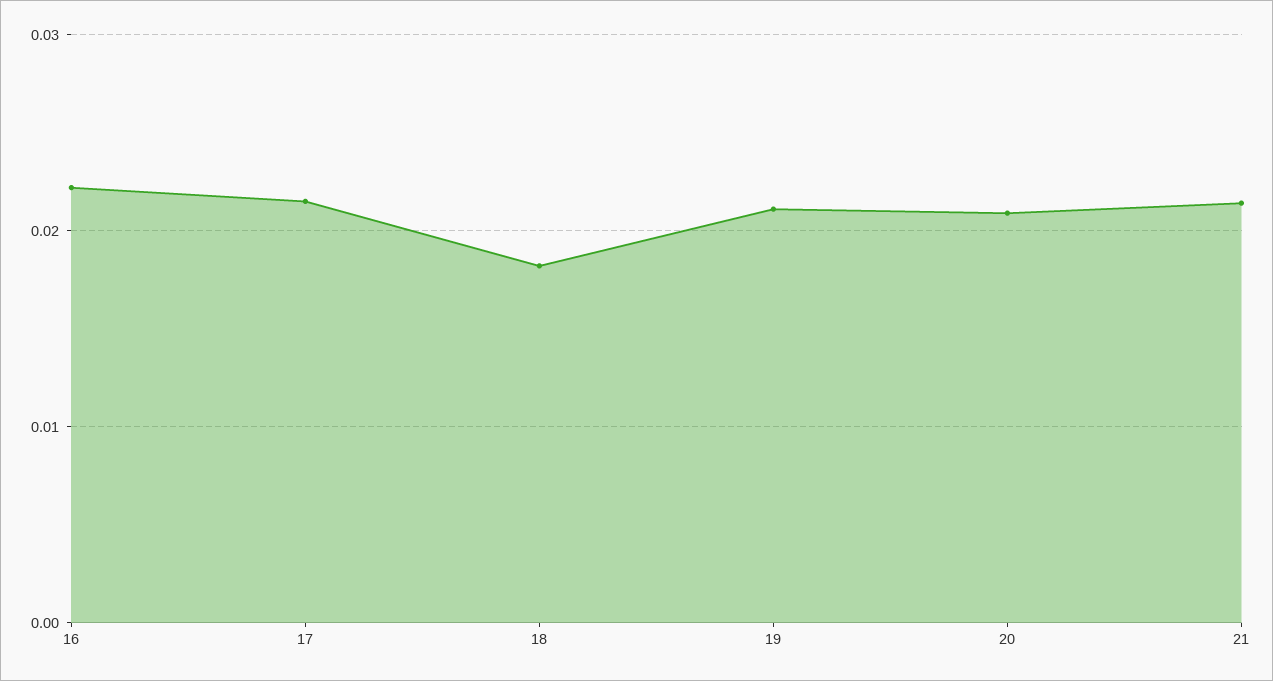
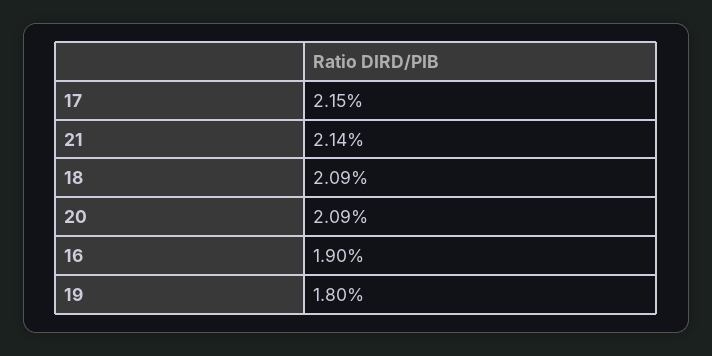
16: 0.022 -> 0.019
18: 0.018 -> 0.0209
19: 0.021 -> 0.018

